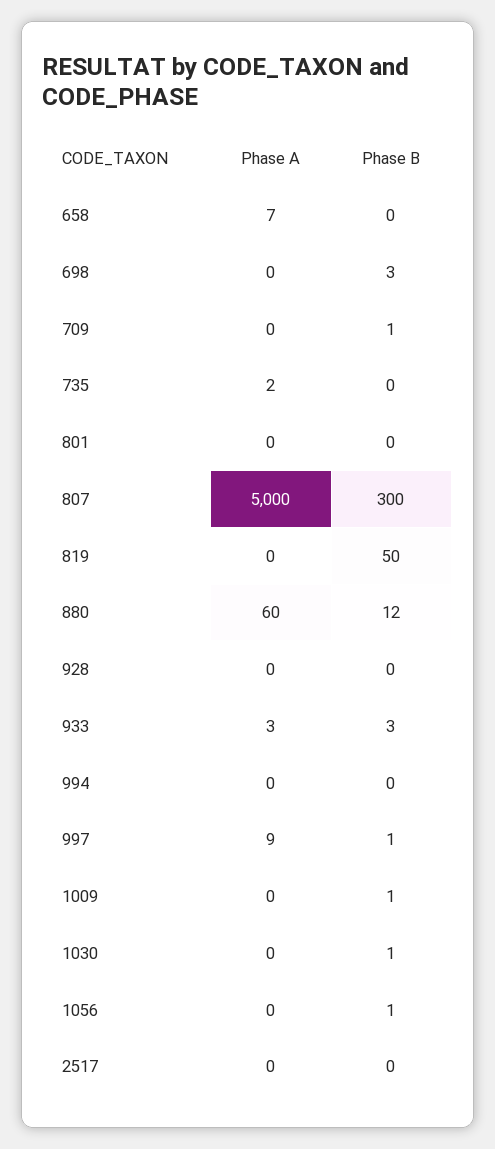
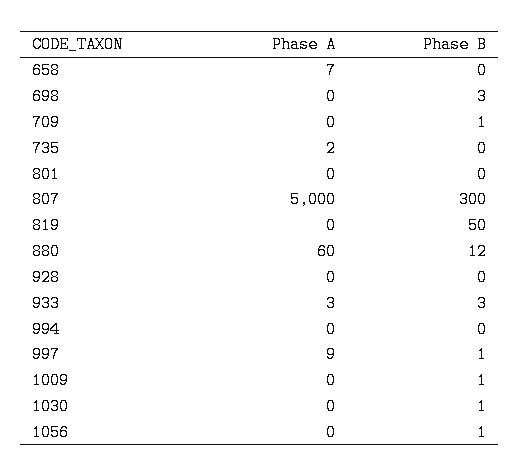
Phase A, 2517: 0 -> none
Phase B, 2517: 0 -> none

